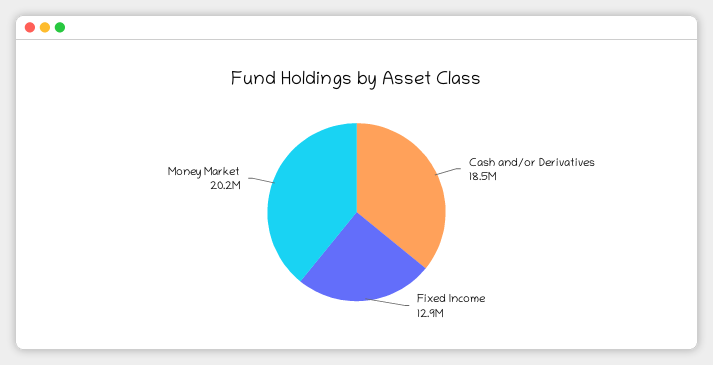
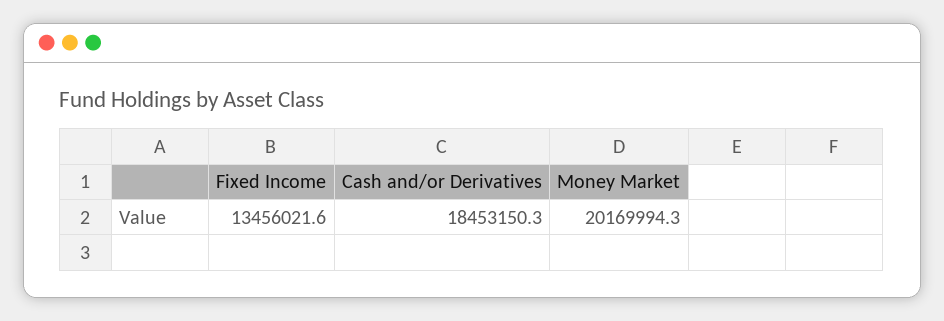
Fixed Income: 12900000 -> 13456021.6

